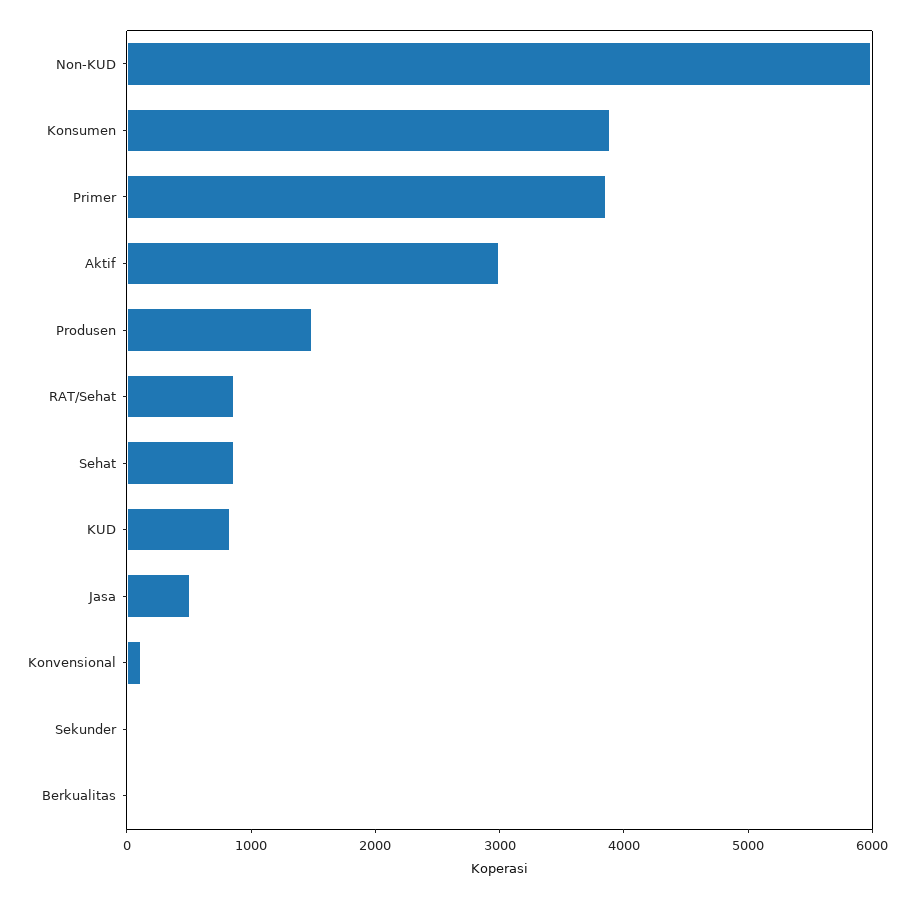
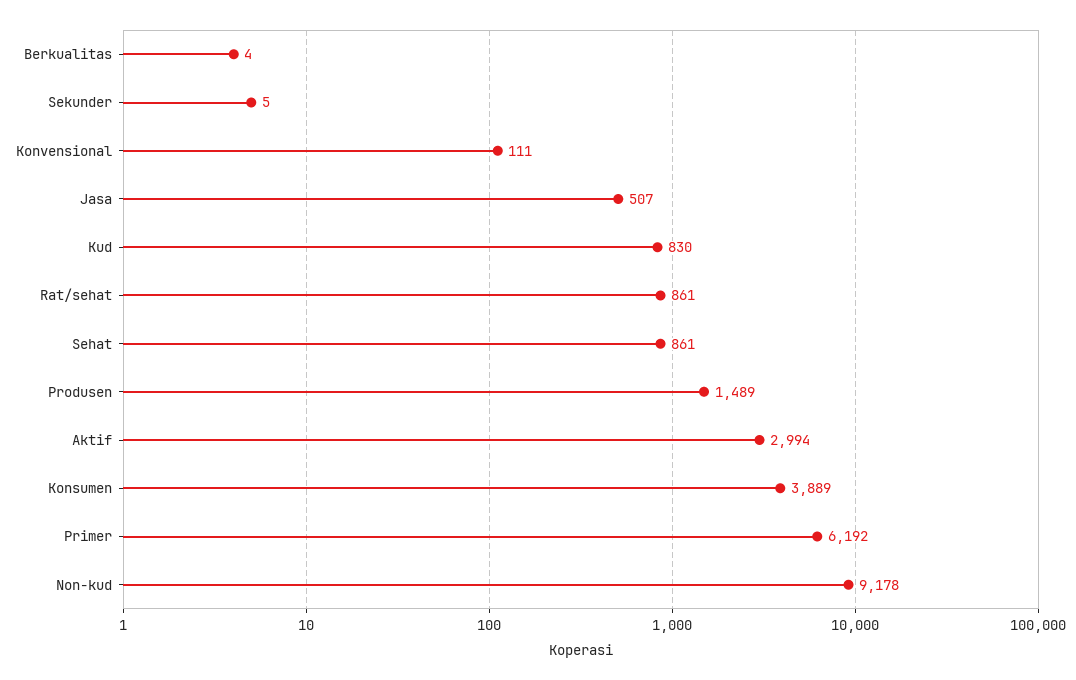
Non-KUD: 6000 -> 9178
Primer: 3800 -> 6192

